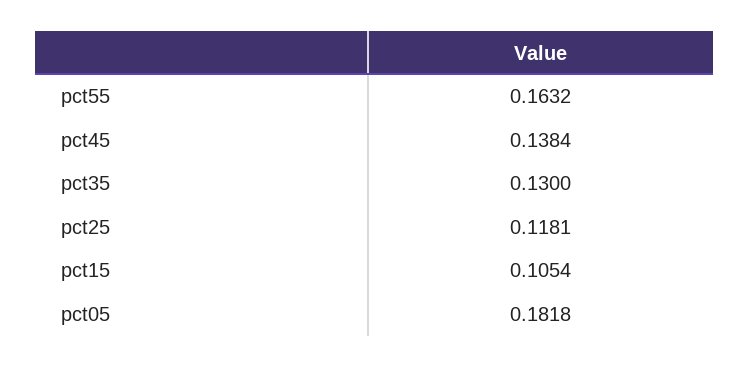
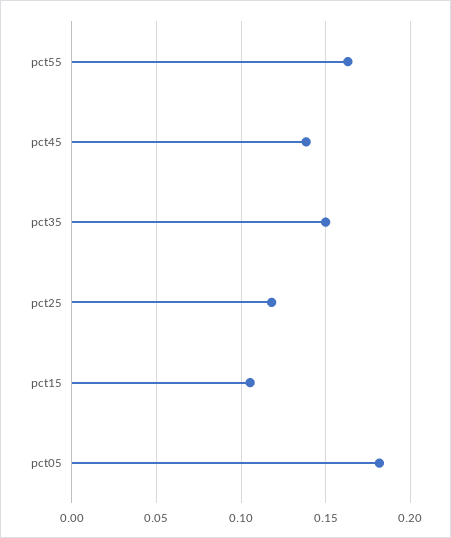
pct35: 0.13 -> 0.15

